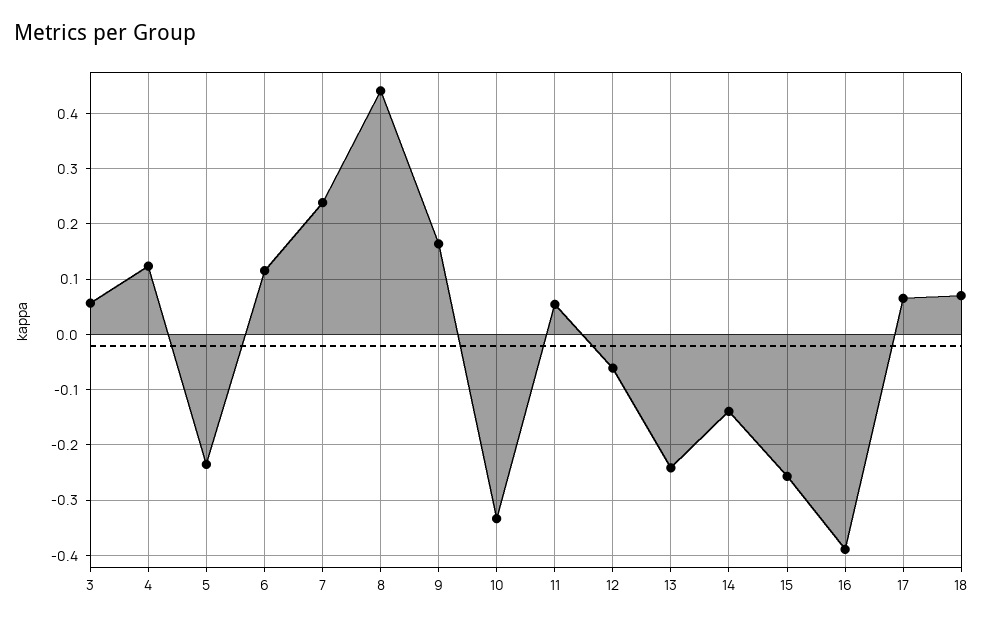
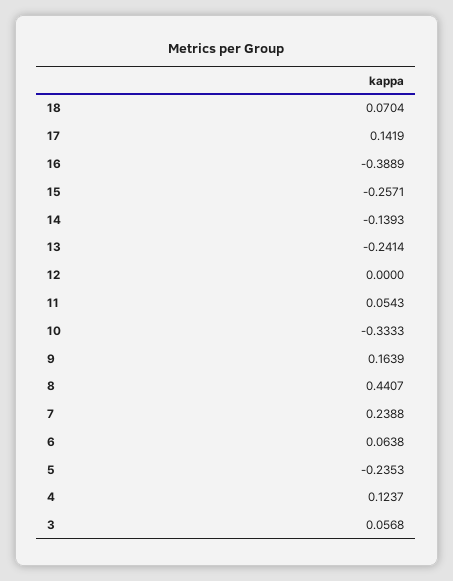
6: 0.12 -> 0.0638
12: -0.06 -> 0
17: 0.06 -> 0.1419

